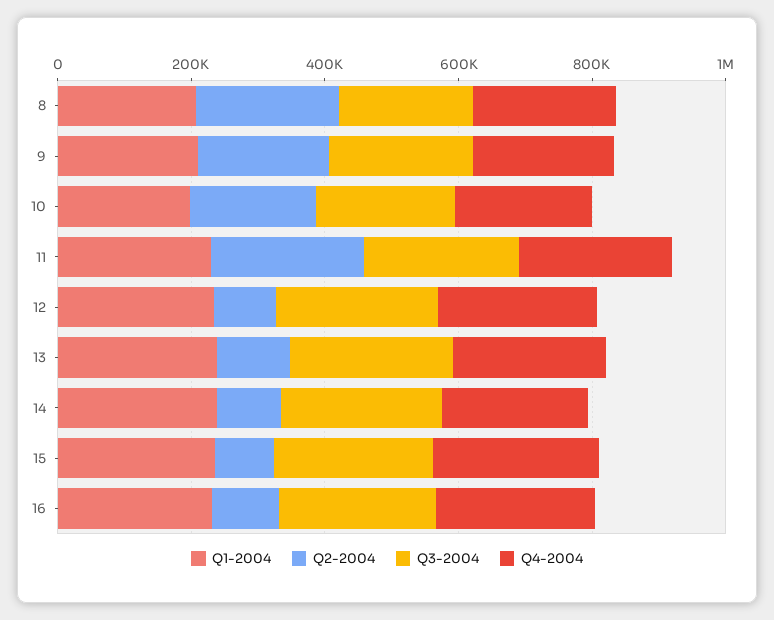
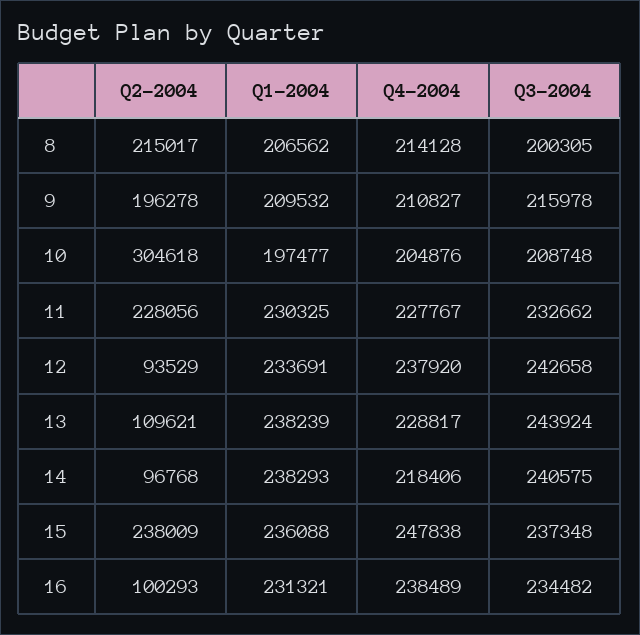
Q2-2004, 10: 200000 -> 304618
Q2-2004, 15: 100000 -> 238009

